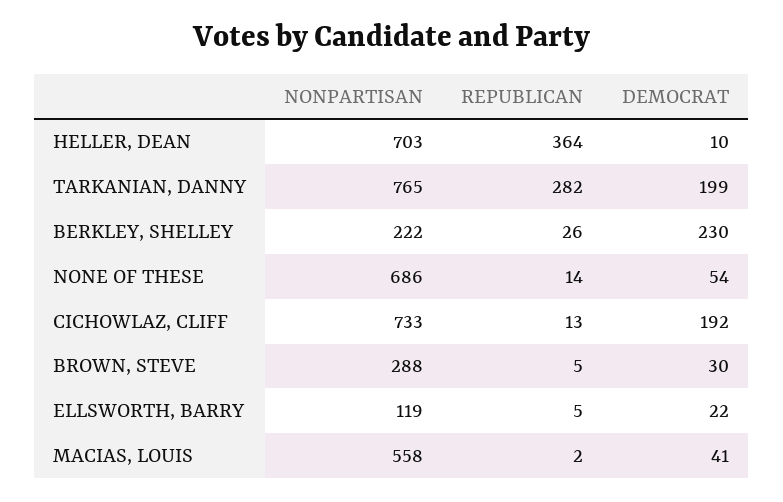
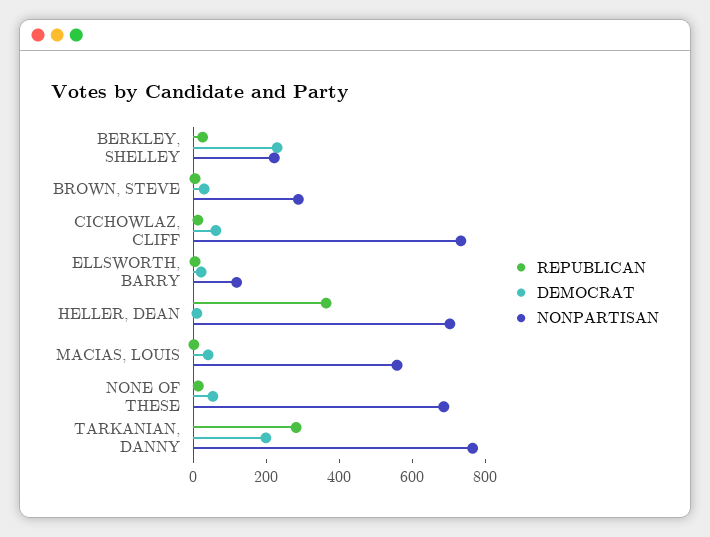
DEMOCRAT, CICHOWLAZ, CLIFF: 192 -> 50

